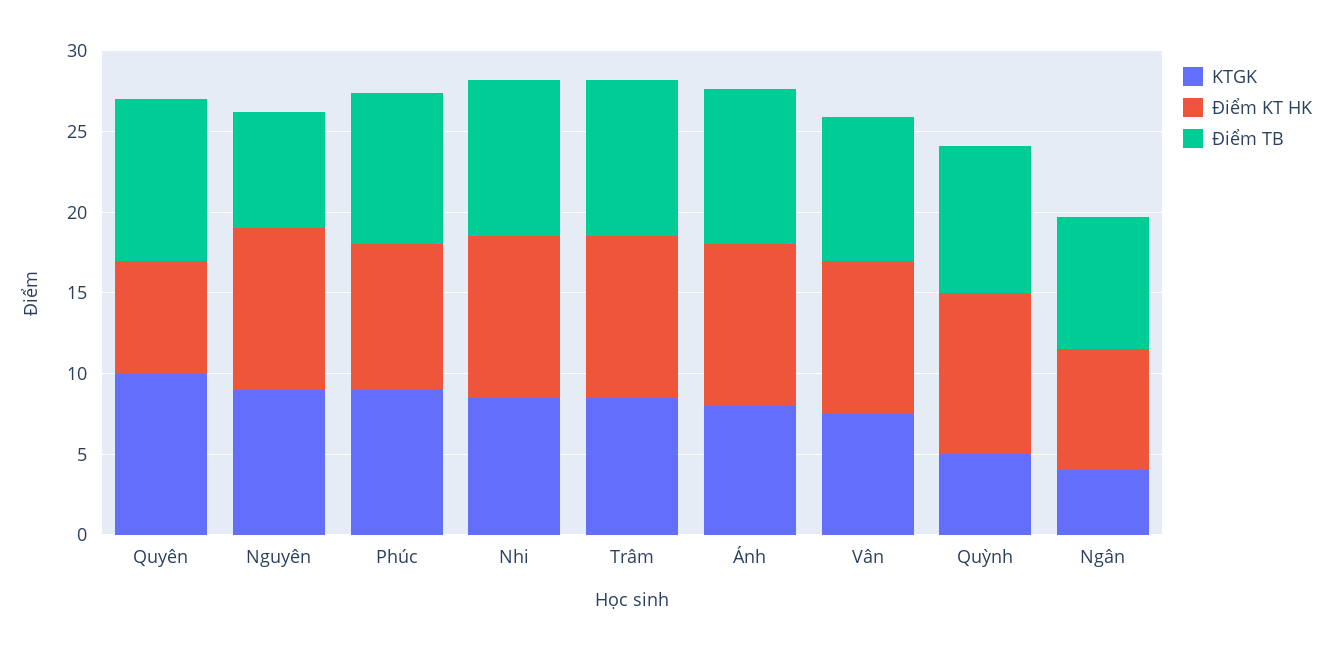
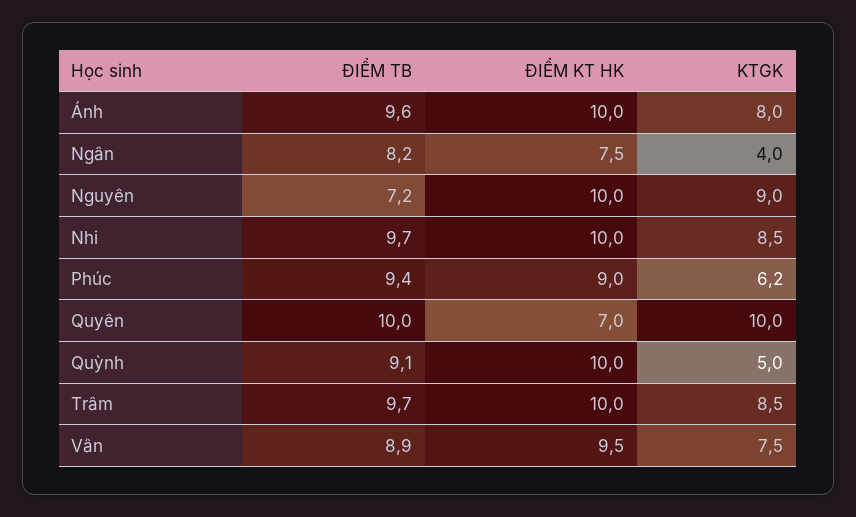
KTGK, Phúc: 9 -> 6.2

